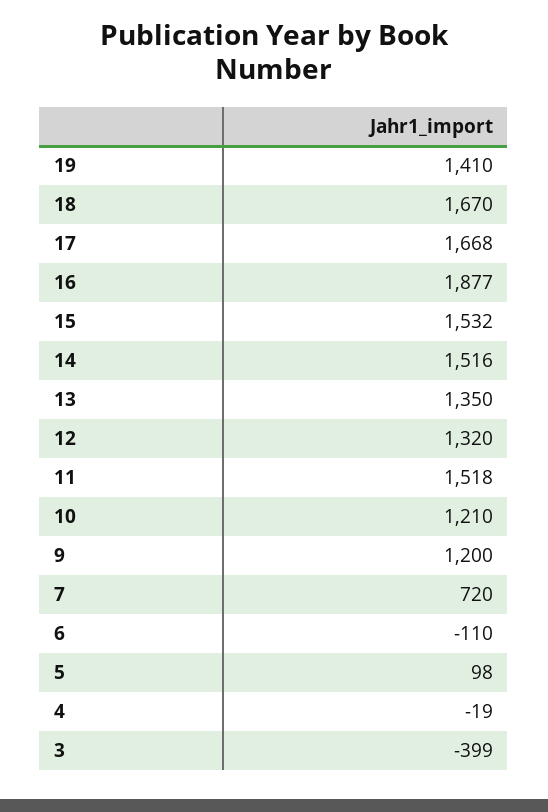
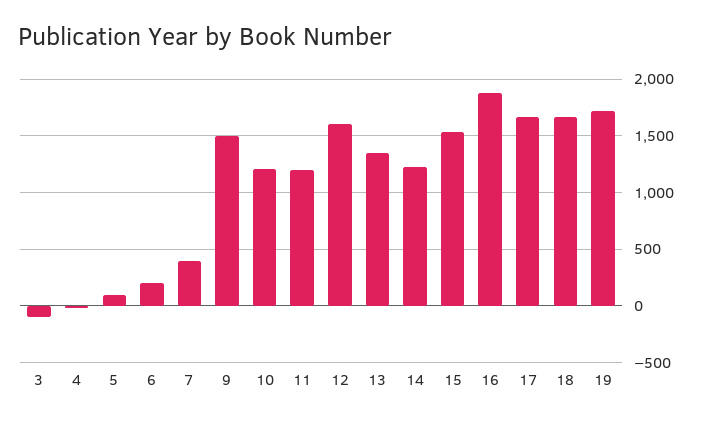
19: 1410 -> 1700
14: 1516 -> 1200
12: 1320 -> 1600
11: 1518 -> 1200
9: 1200 -> 1500
7: 720 -> 400
6: -110 -> 200
3: -399 -> -100

